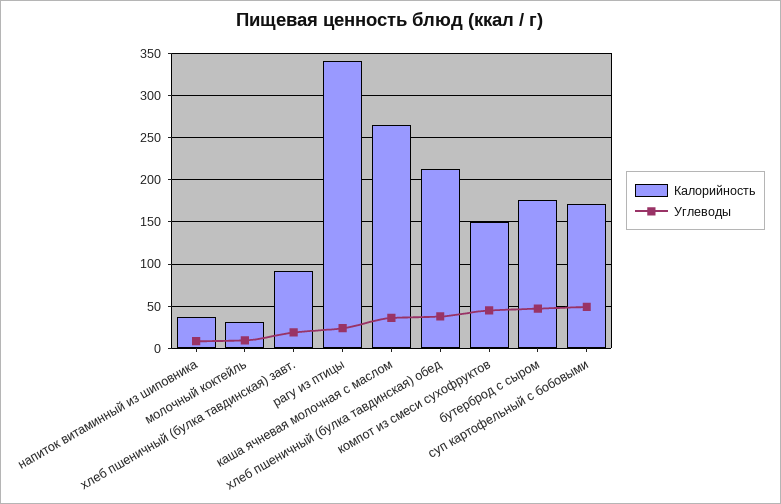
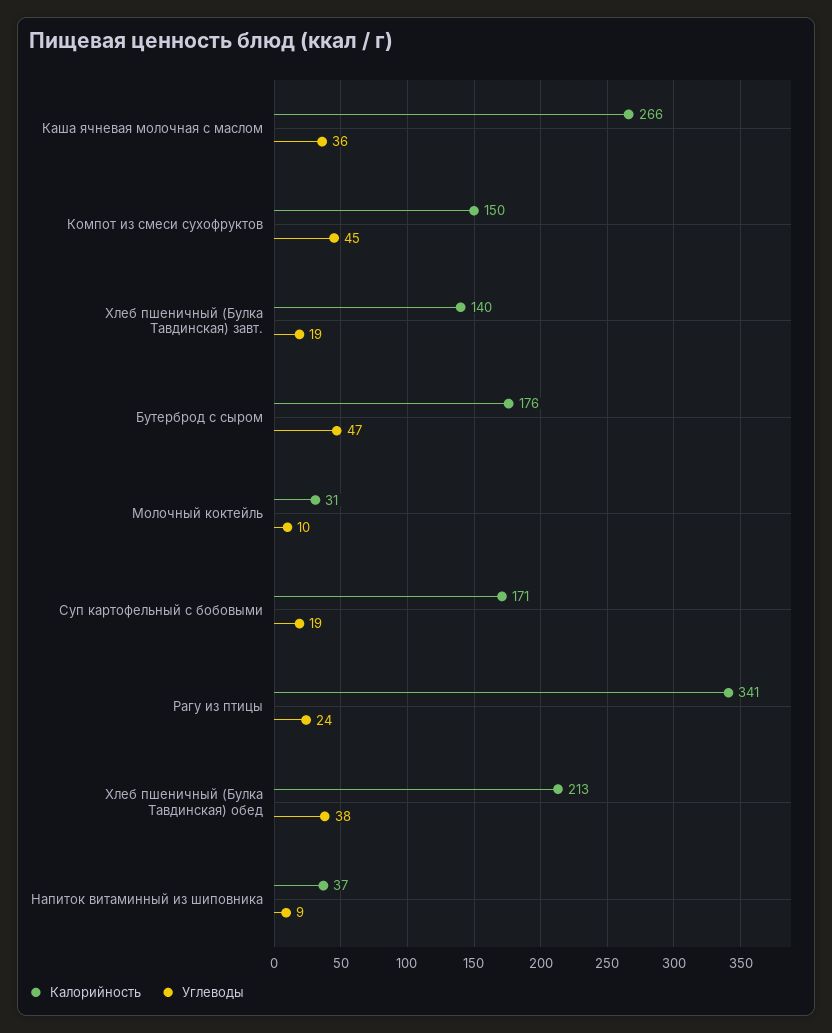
Калорийность, хлеб пшеничный (булка тавдинская) завт.: 90 -> 140
Углеводы, суп картофельный с бобовыми: 50 -> 19

